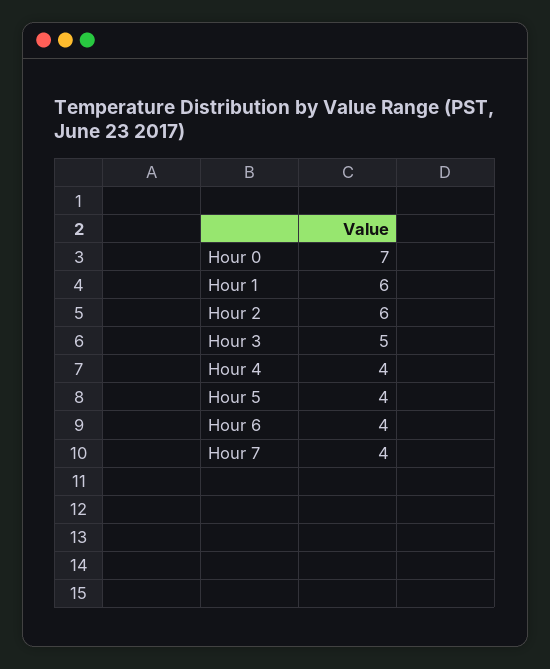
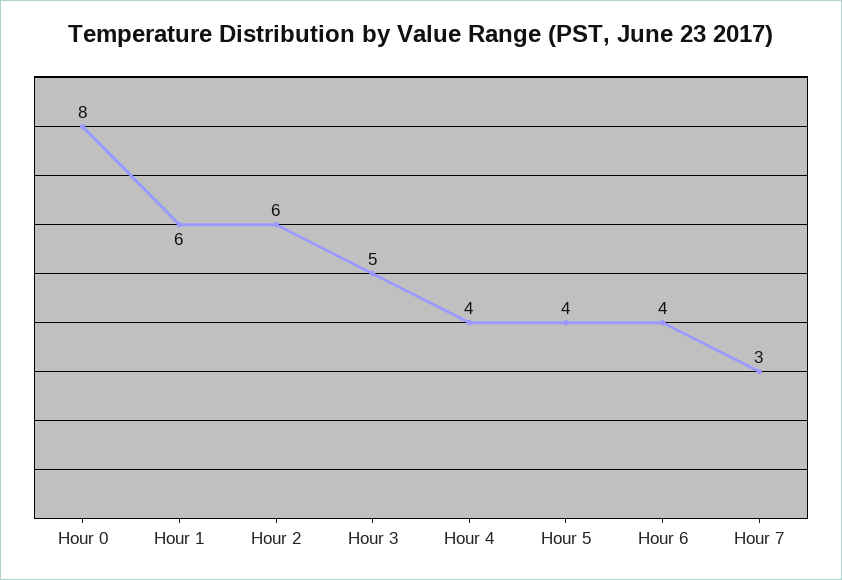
Hour 0: 7 -> 8
Hour 7: 4 -> 3

